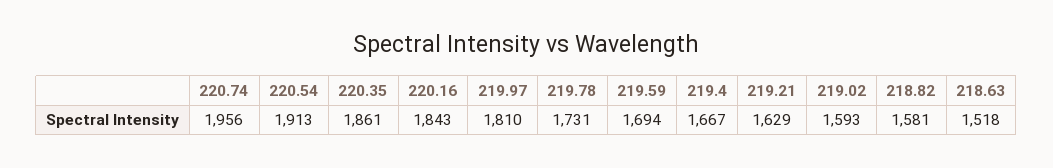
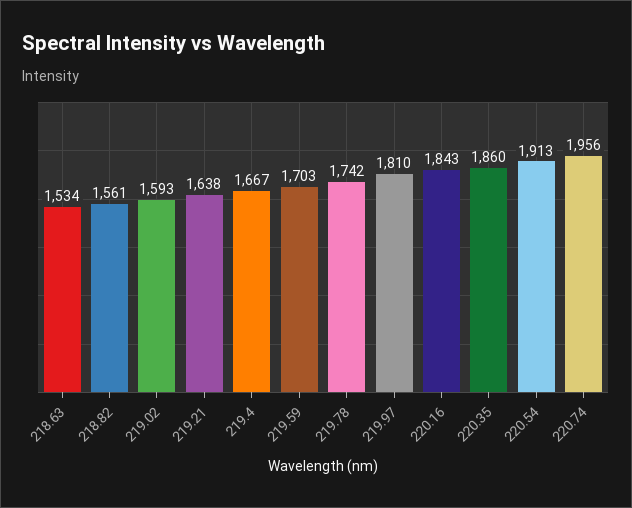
220.35: 1861 -> 1860
219.78: 1731 -> 1742
219.59: 1694 -> 1703
219.21: 1629 -> 1638
218.82: 1581 -> 1561
218.63: 1518 -> 1534

